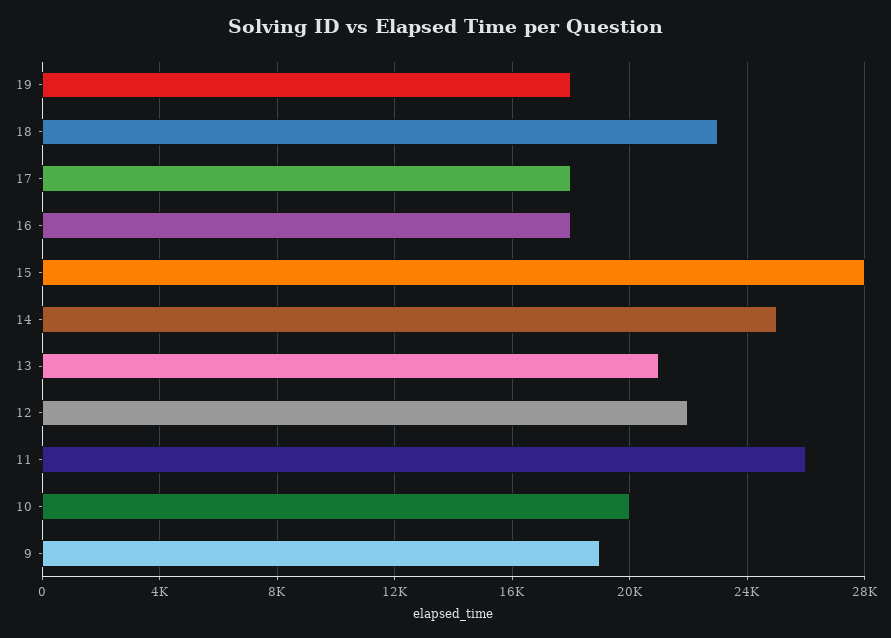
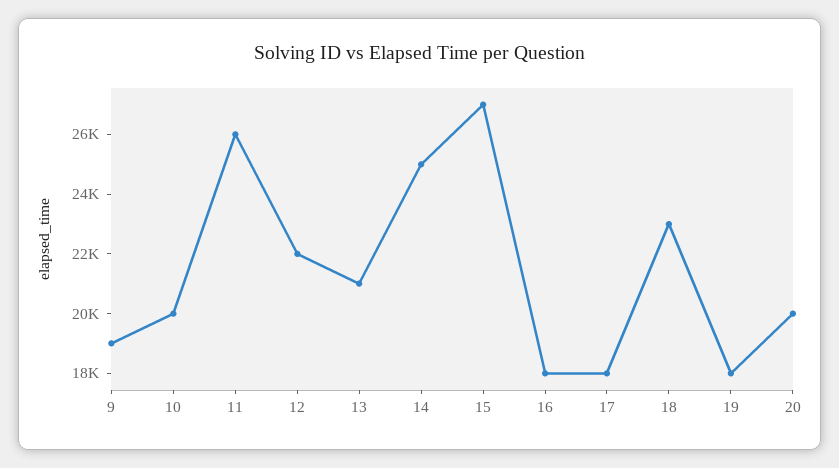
15: 28000 -> 27000
20: none -> 20000

